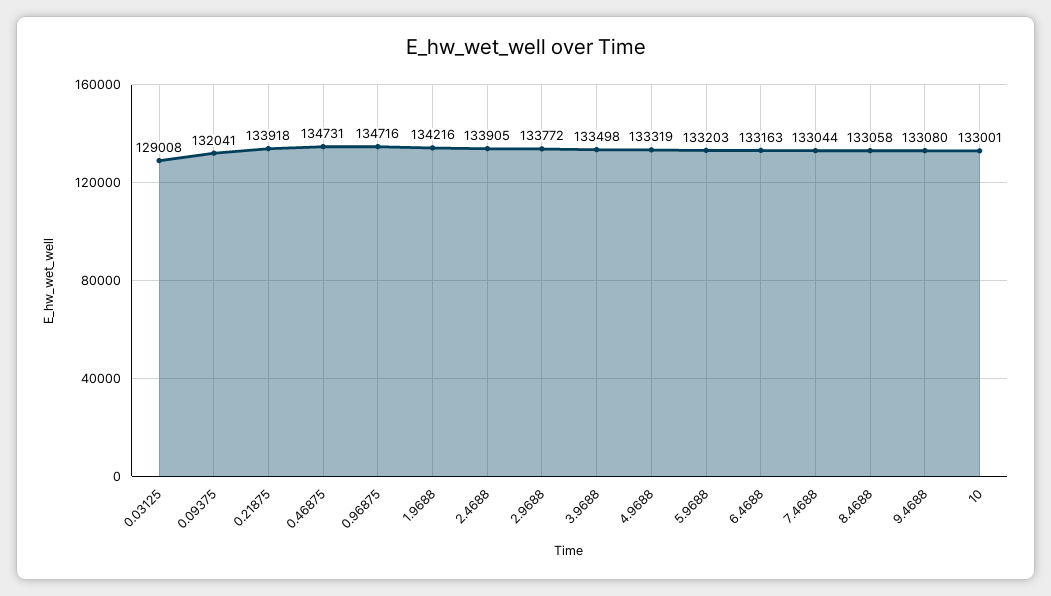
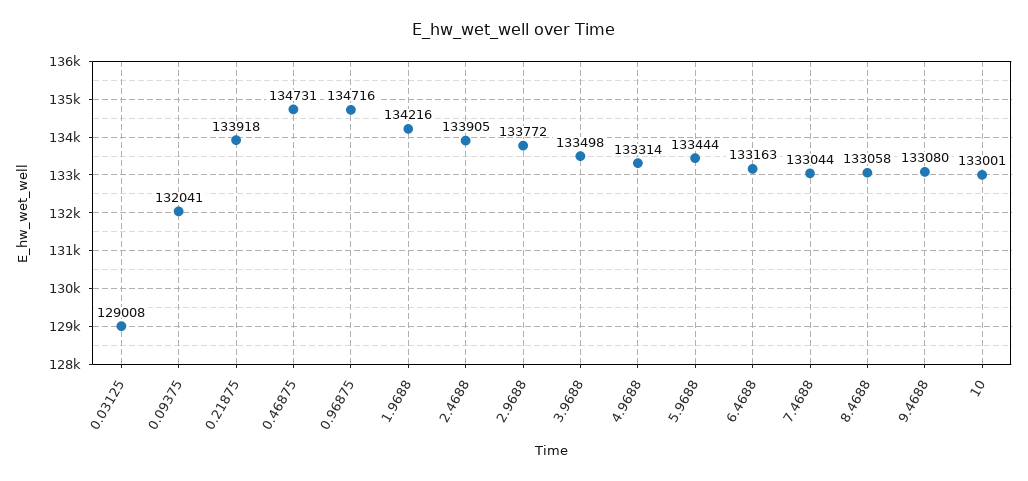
4.9688: 133319 -> 133314
5.9688: 133203 -> 133444

